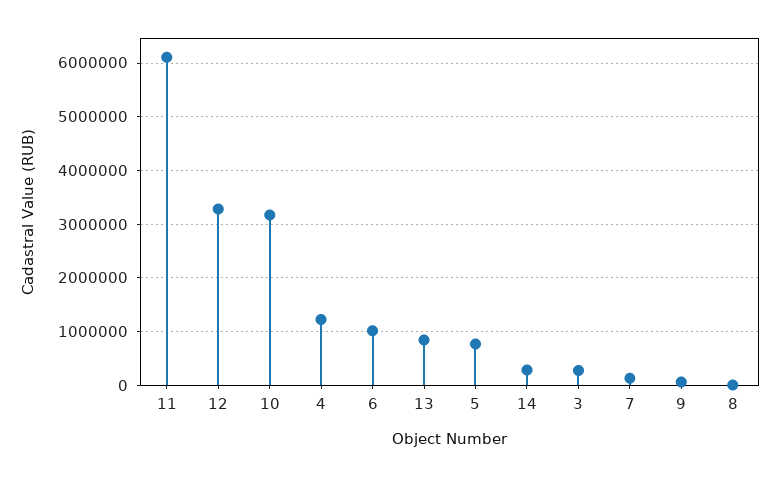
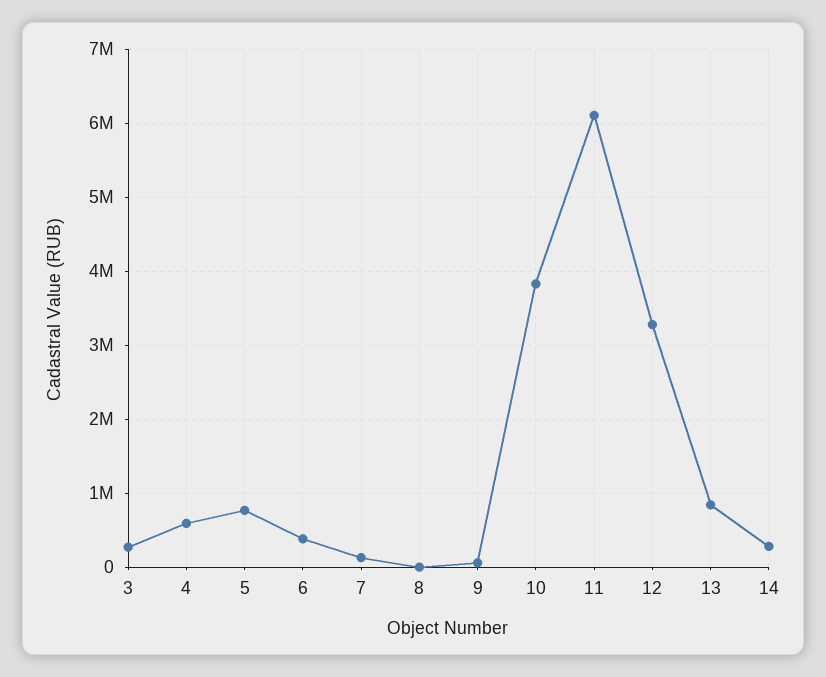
10: 3200000 -> 3800000
4: 1200000 -> 600000
6: 1000000 -> 400000

